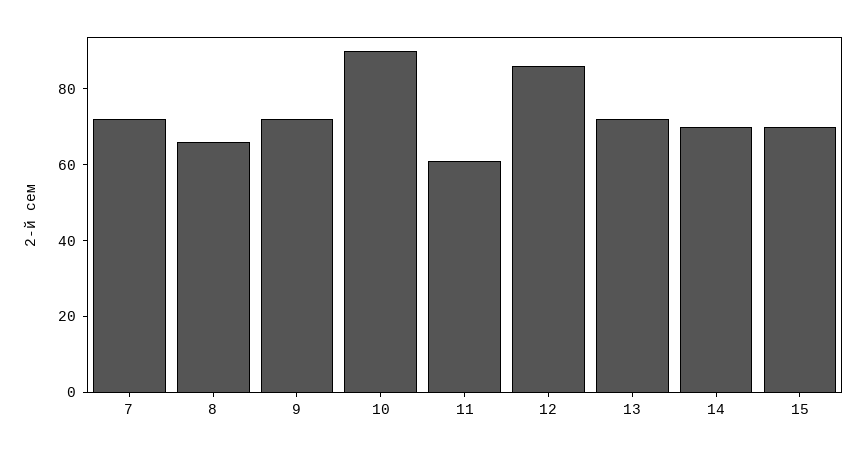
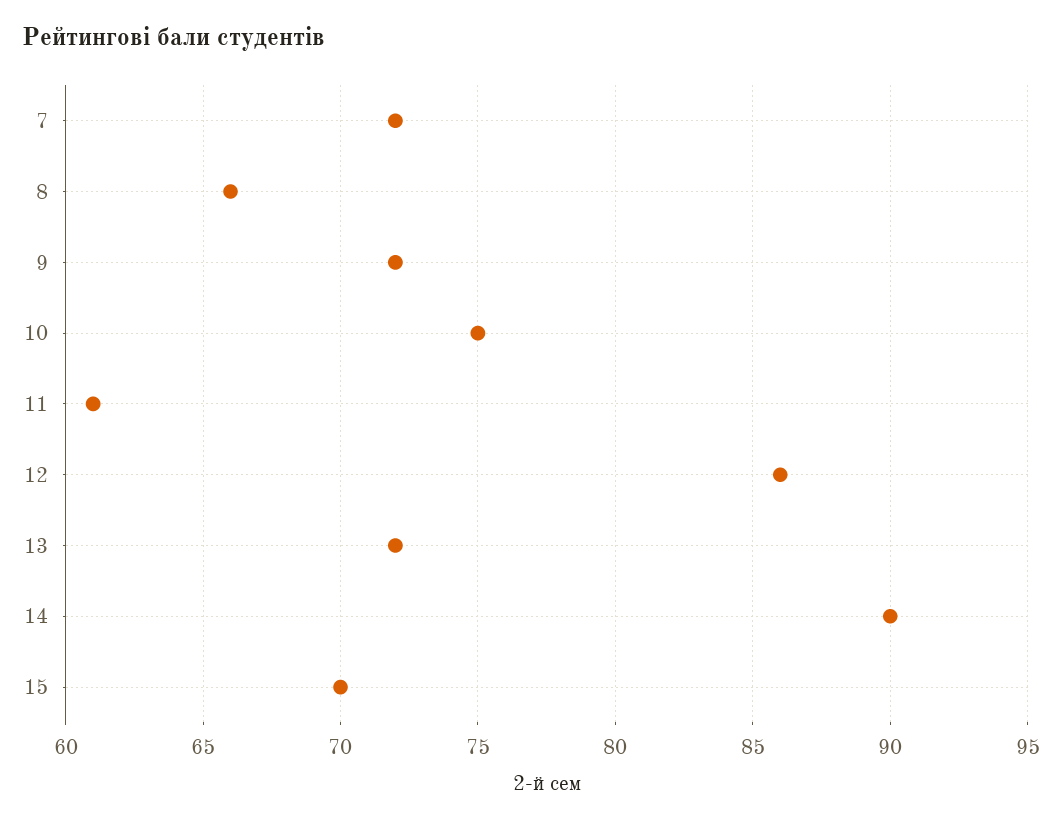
10: 90 -> 75
14: 70 -> 90

